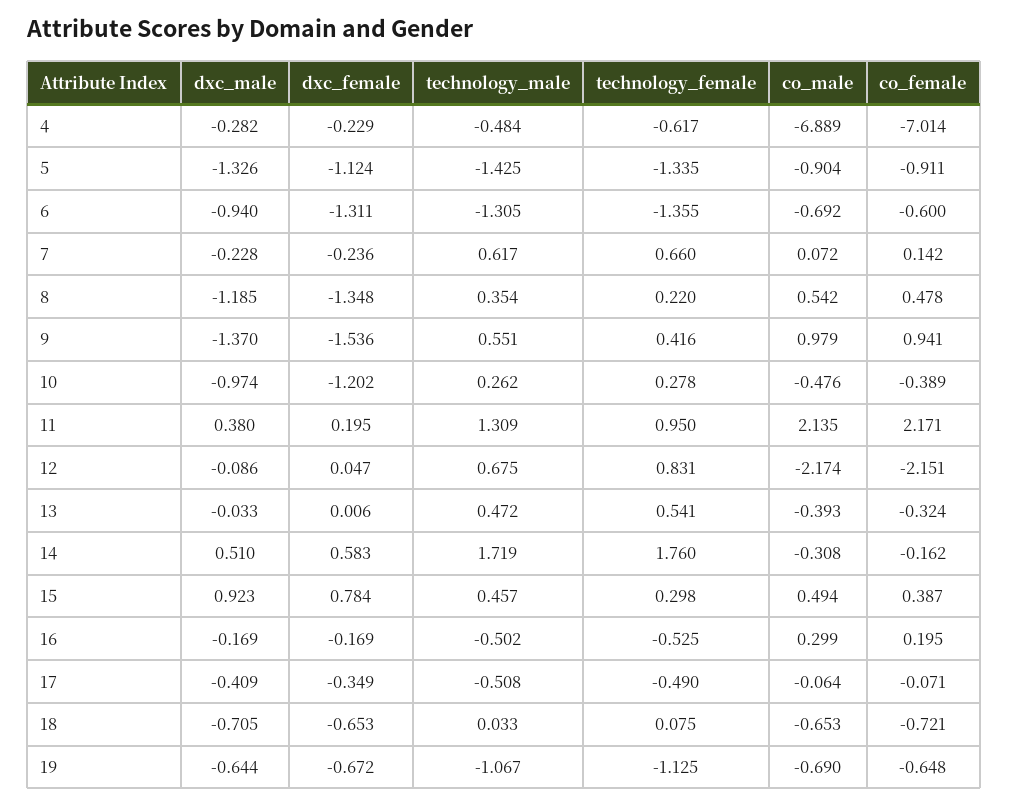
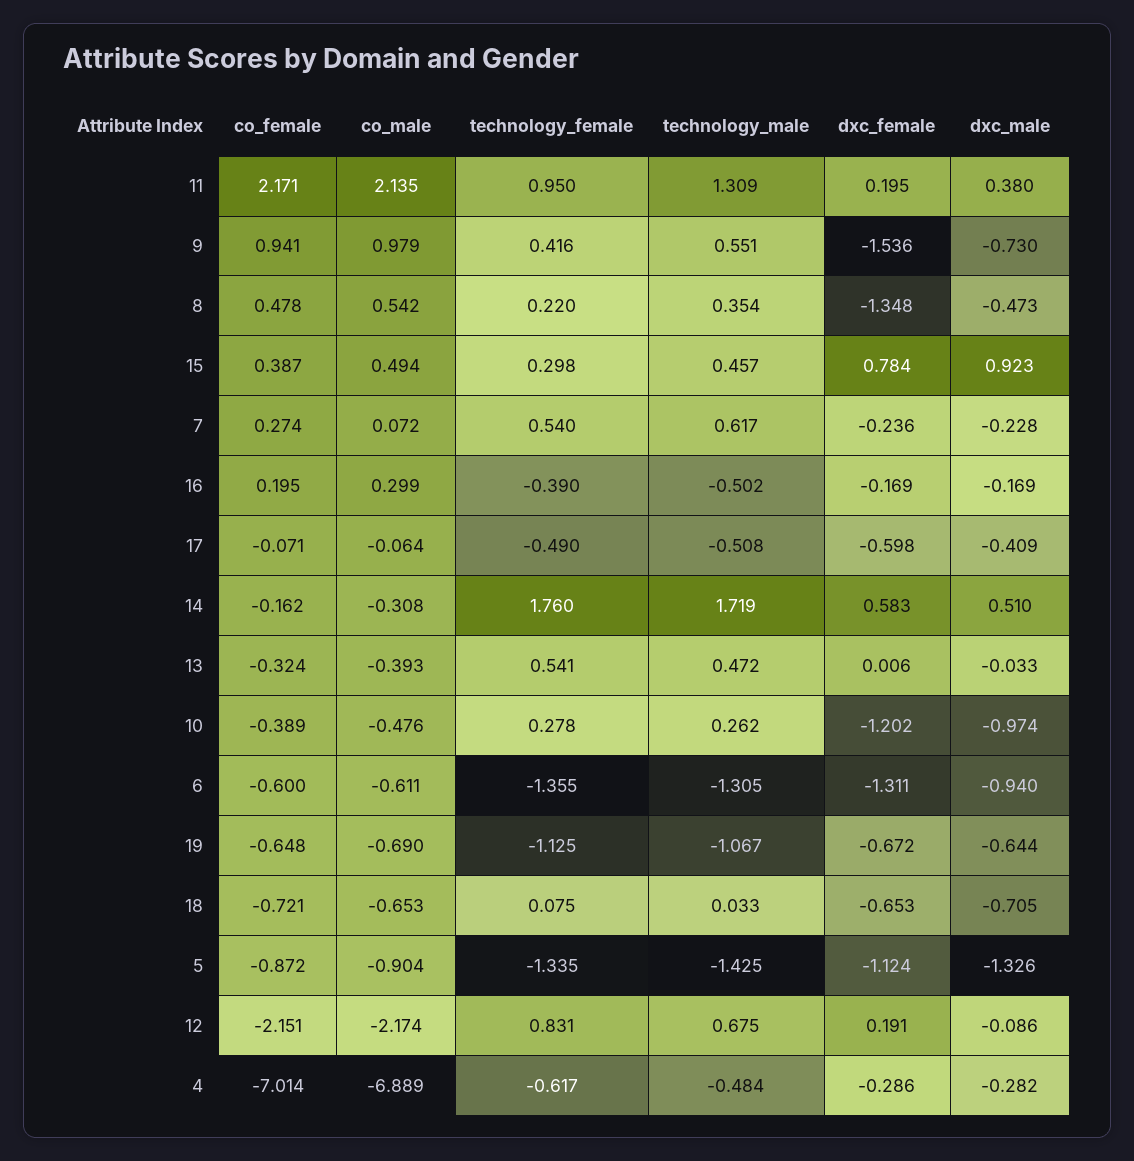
dxc_female, 4: -0.229 -> -0.286
co_female, 5: -0.911 -> -0.872
co_male, 6: -0.692 -> -0.611
technology_female, 7: 0.66 -> 0.54
co_female, 7: 0.142 -> 0.274
dxc_male, 8: -1.185 -> -0.473
dxc_male, 9: -1.37 -> -0.73
dxc_female, 12: 0.047 -> 0.191
technology_female, 16: -0.525 -> -0.39
dxc_female, 17: -0.349 -> -0.598

